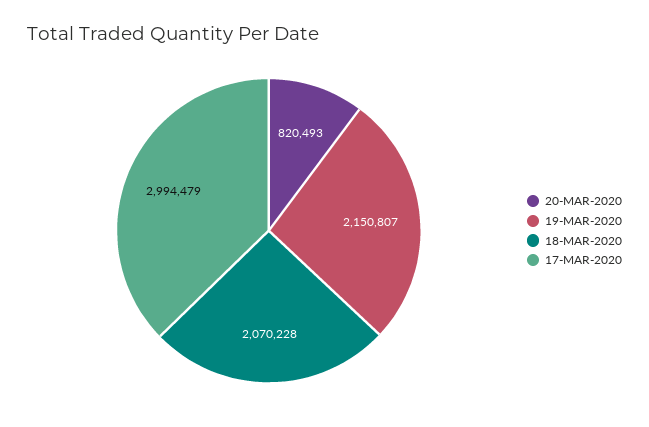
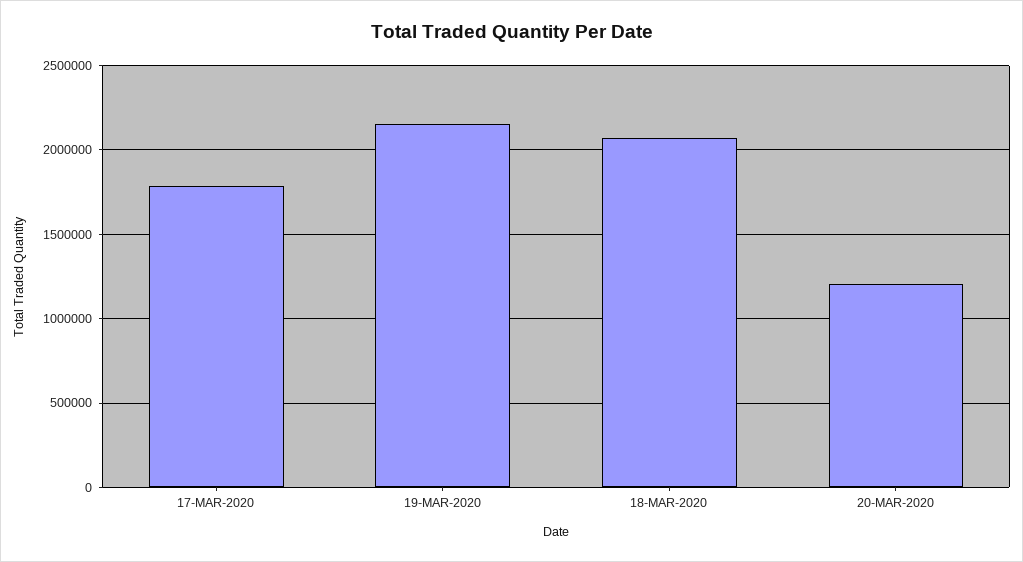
20-MAR-2020: 820493 -> 1200000
17-MAR-2020: 2994479 -> 1800000

